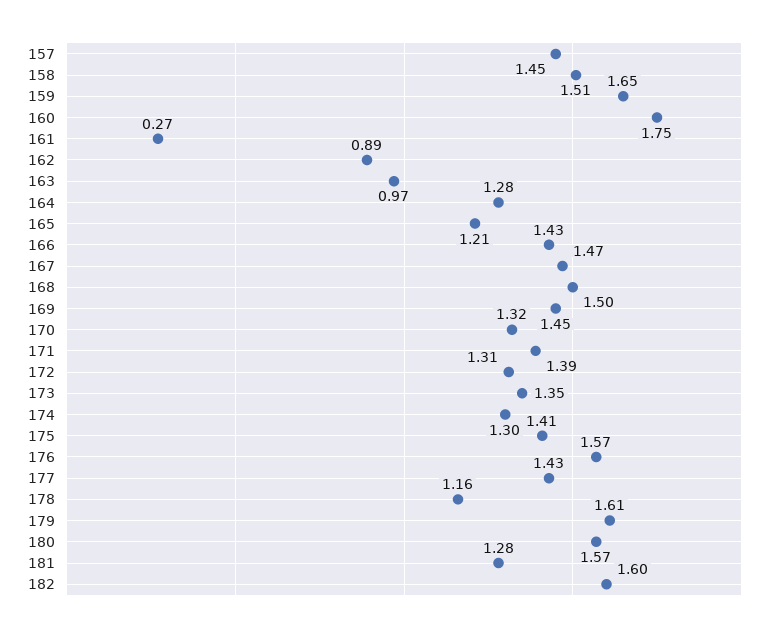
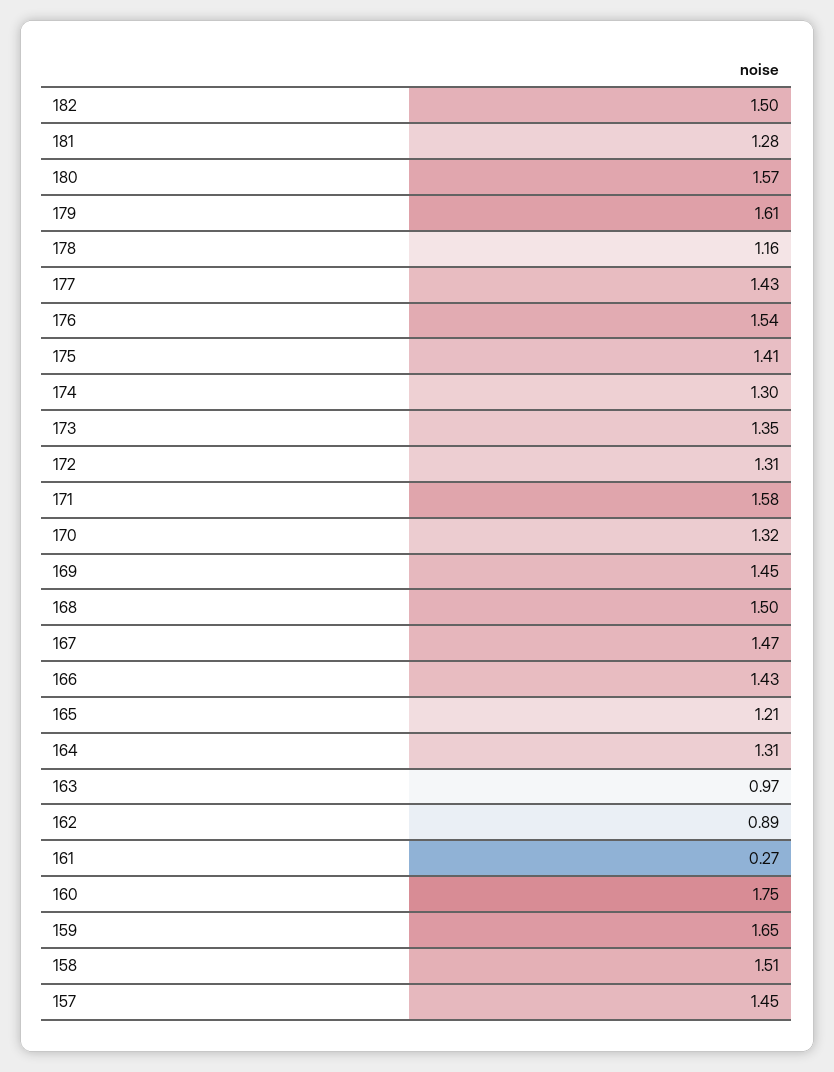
164: 1.28 -> 1.31
171: 1.39 -> 1.58
176: 1.57 -> 1.54
182: 1.6 -> 1.5

